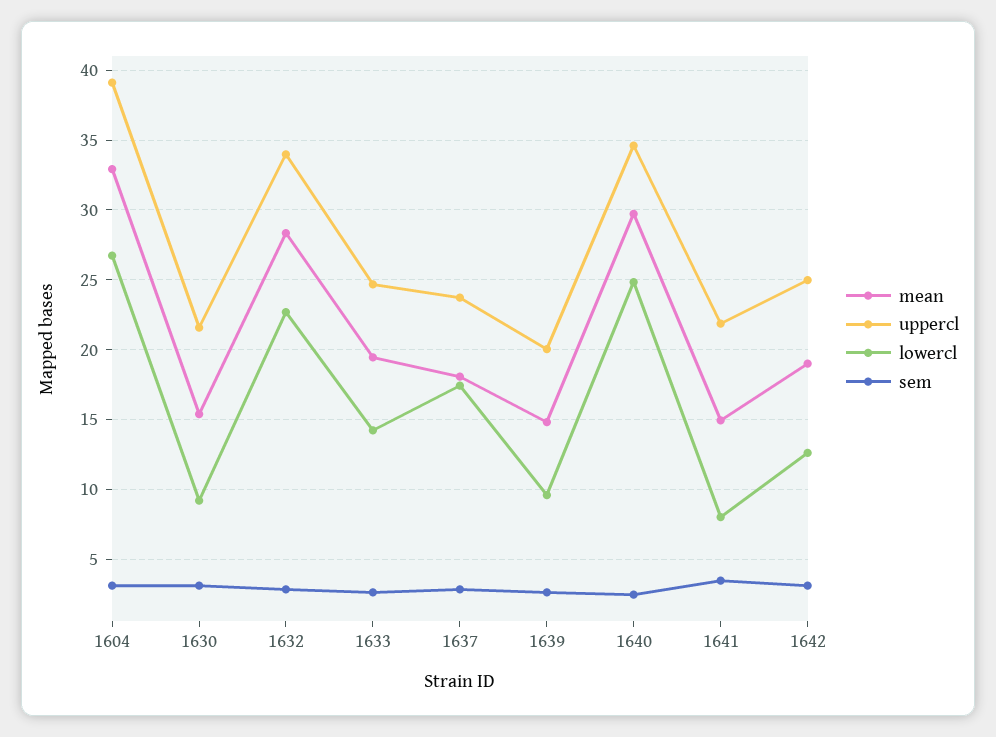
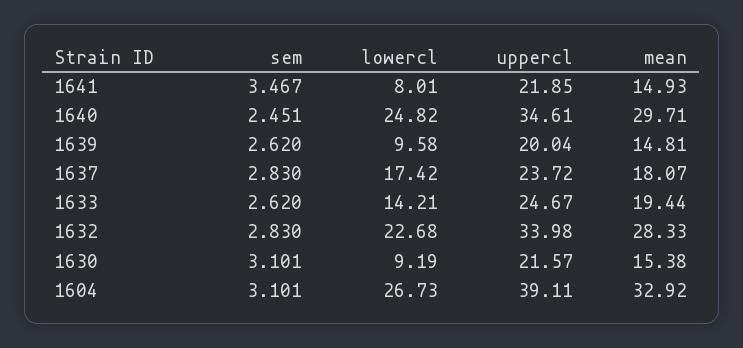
mean, 1642: 19 -> none
uppercl, 1642: 25 -> none
lowercl, 1642: 12.5 -> none
sem, 1642: 3 -> none

